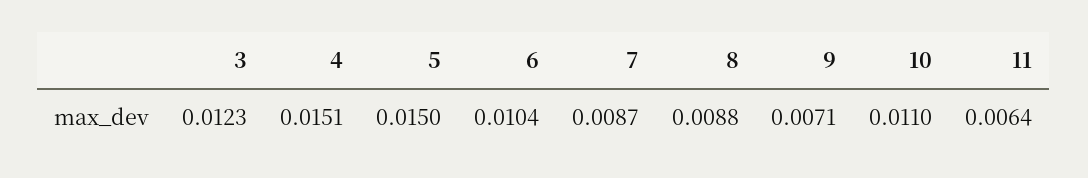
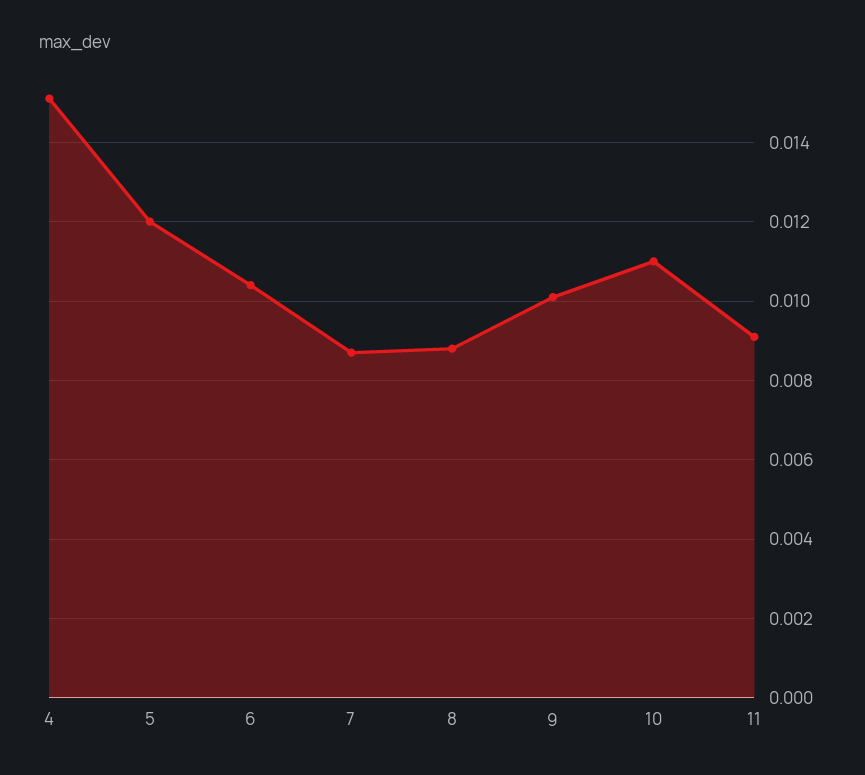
3: 0.0123 -> none
5: 0.015 -> 0.012
9: 0.0071 -> 0.01
11: 0.0064 -> 0.009

